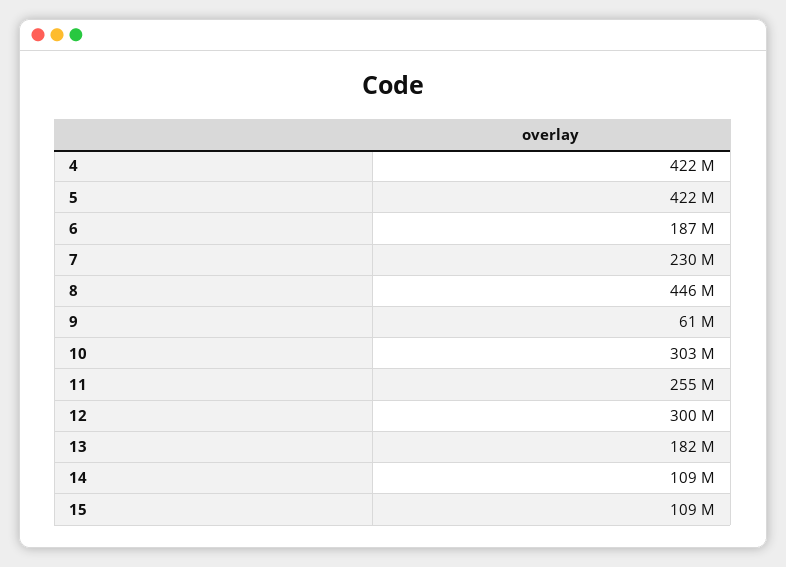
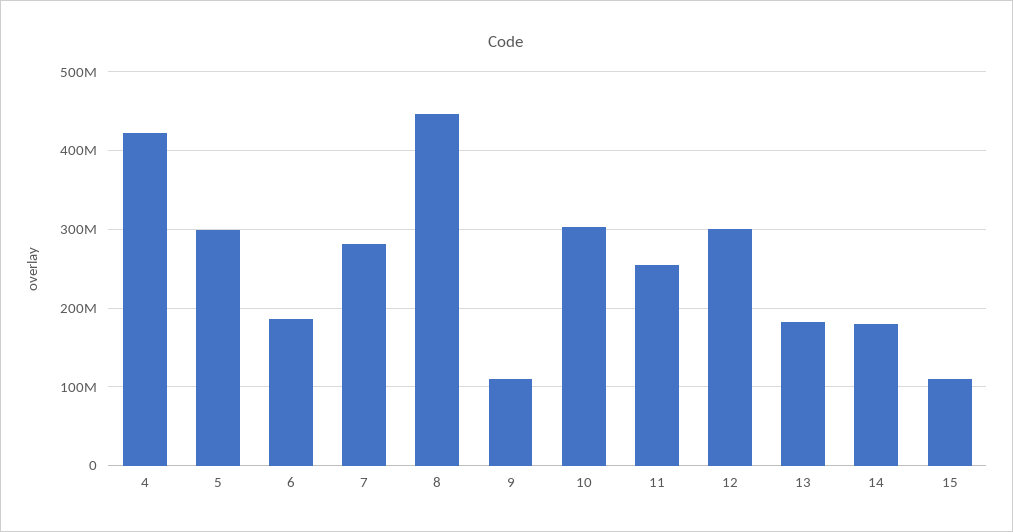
5: 422000000 -> 300000000
7: 230000000 -> 280000000
9: 61000000 -> 110000000
14: 109000000 -> 180000000

